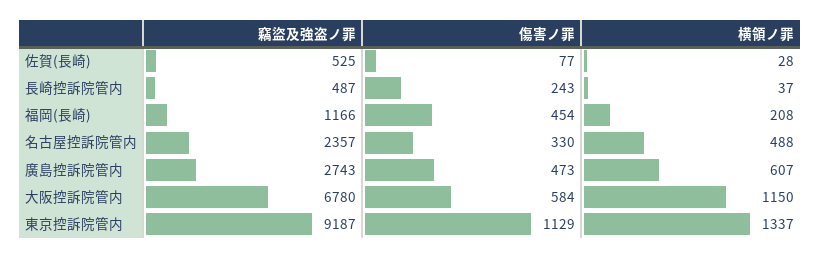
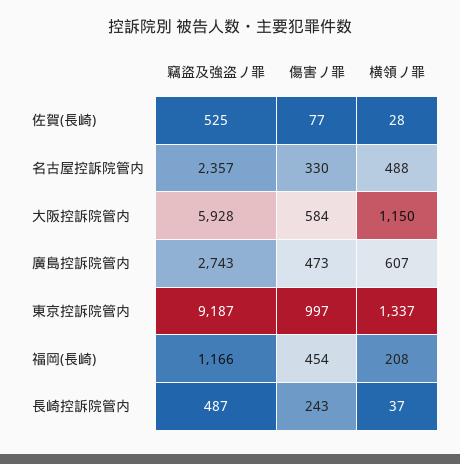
竊盜及強盗ノ罪, 大阪控訴院管内: 6780 -> 5928
傷害ノ罪, 東京控訴院管内: 1129 -> 997

